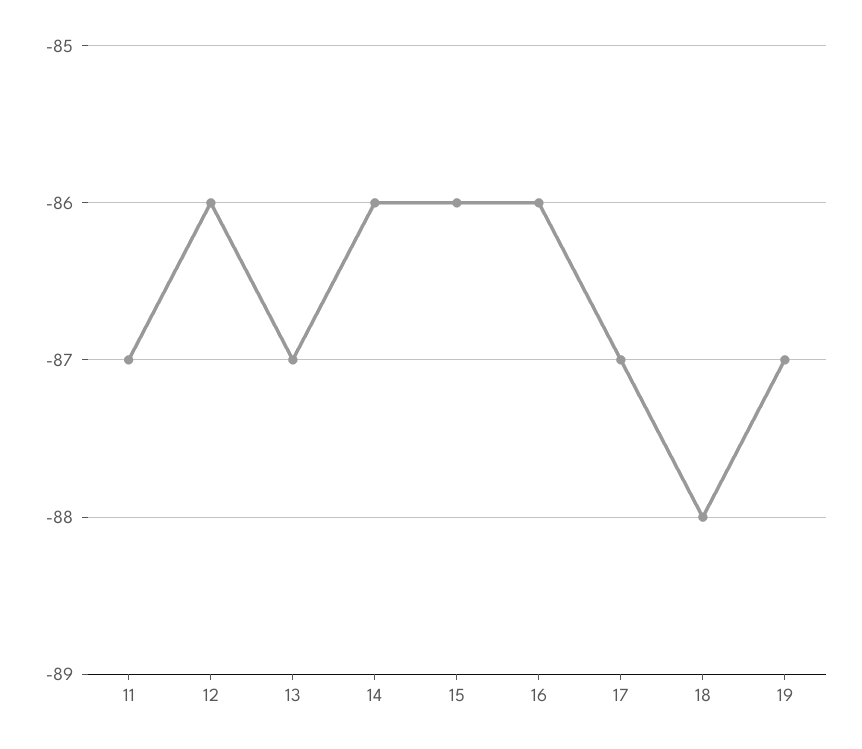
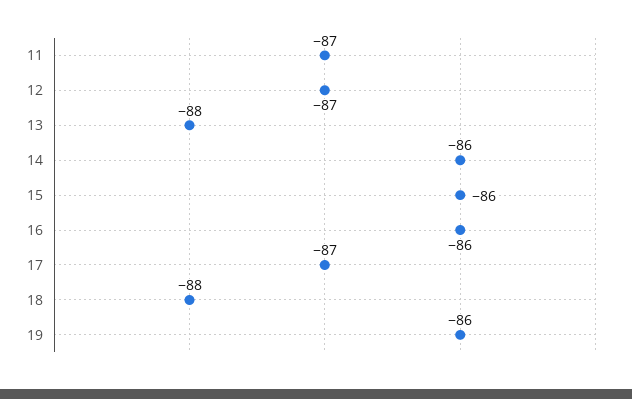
12: -86 -> -87
13: -87 -> -88
19: -87 -> -86

